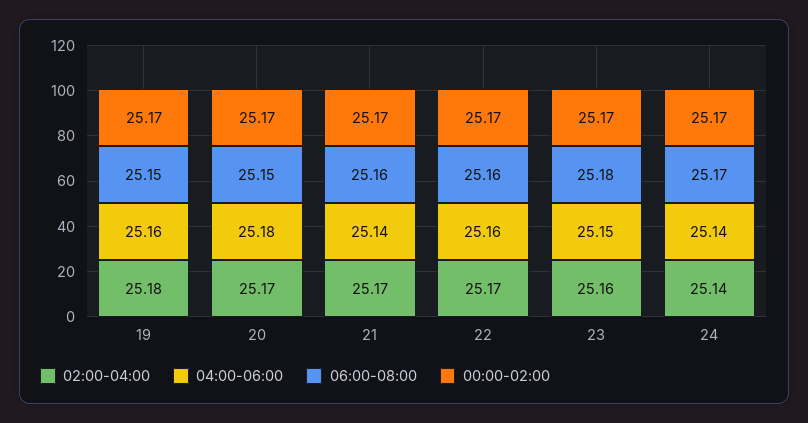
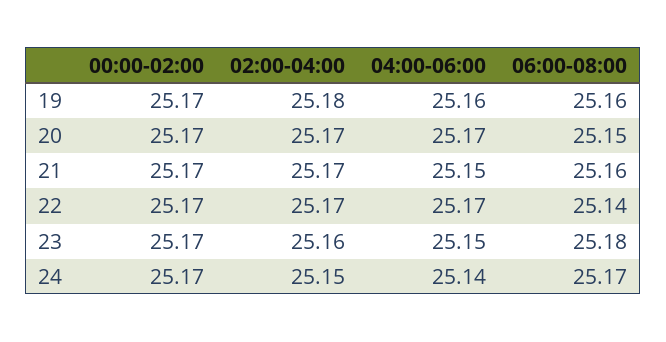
06:00-08:00, 19: 25.15 -> 25.16
04:00-06:00, 20: 25.18 -> 25.17
04:00-06:00, 21: 25.14 -> 25.15
04:00-06:00, 22: 25.16 -> 25.17
06:00-08:00, 22: 25.16 -> 25.14
02:00-04:00, 24: 25.14 -> 25.15

